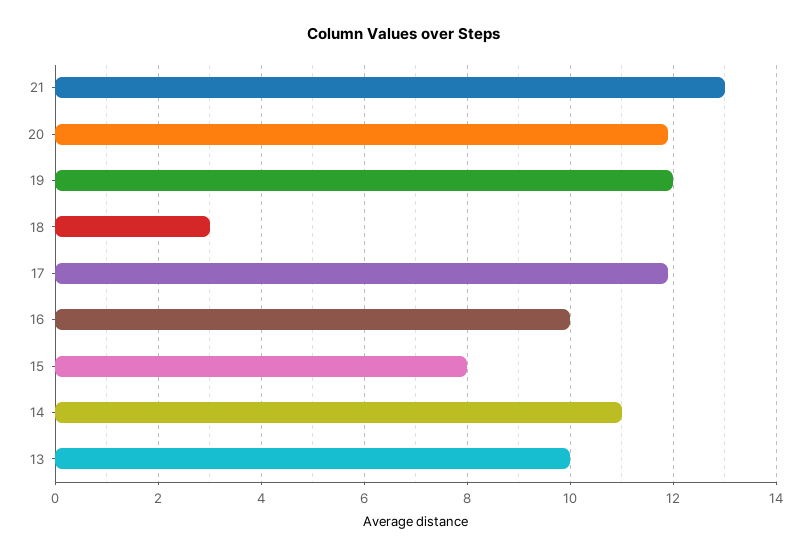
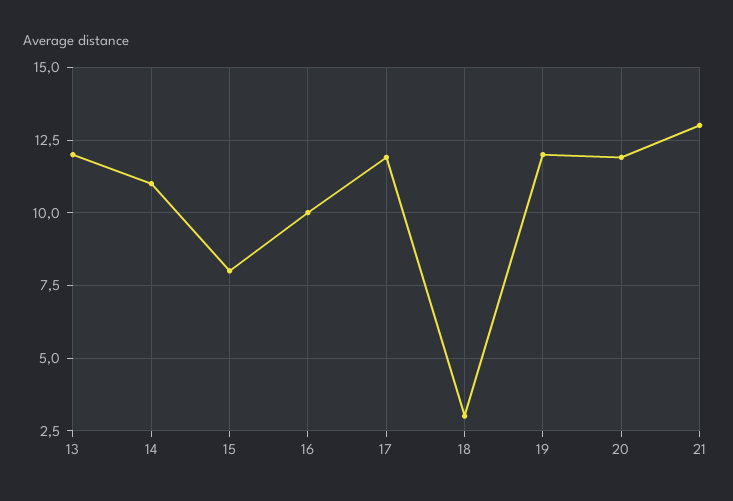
13: 10 -> 12

